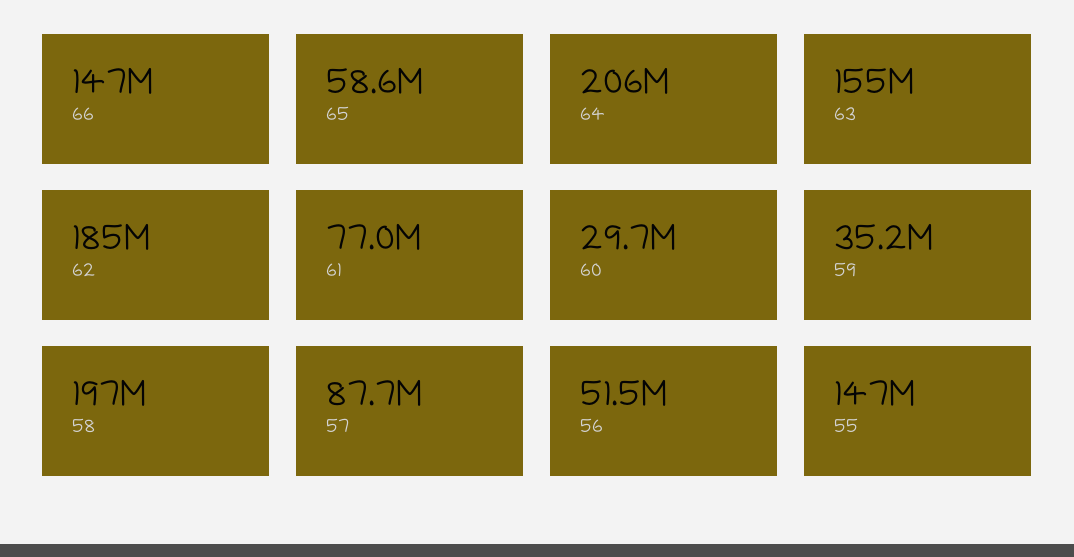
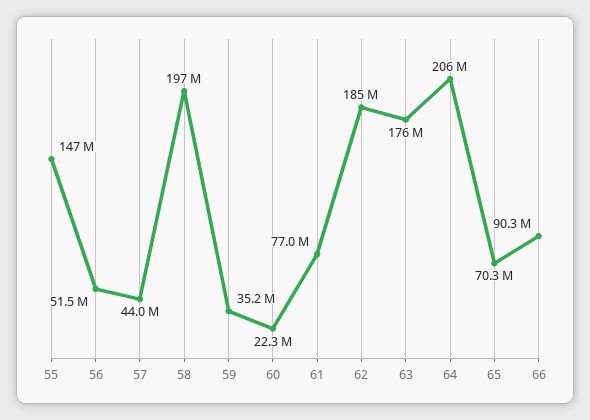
66: 147000000 -> 90300000
65: 58600000 -> 70300000
63: 155000000 -> 176000000
60: 29700000 -> 22300000
57: 87700000 -> 44000000

